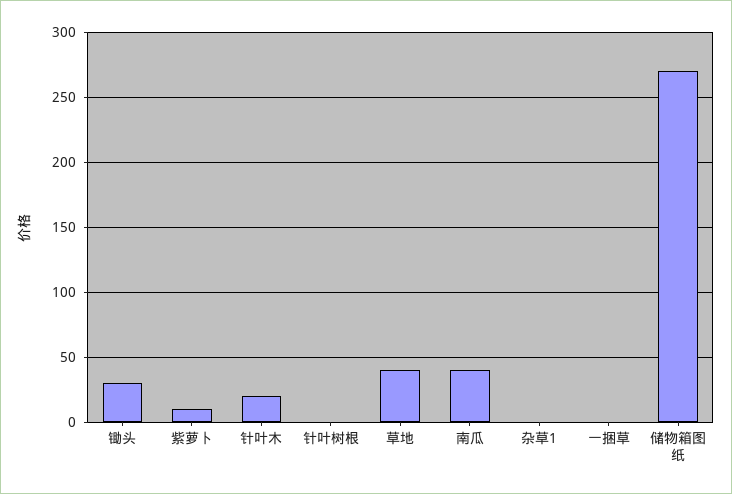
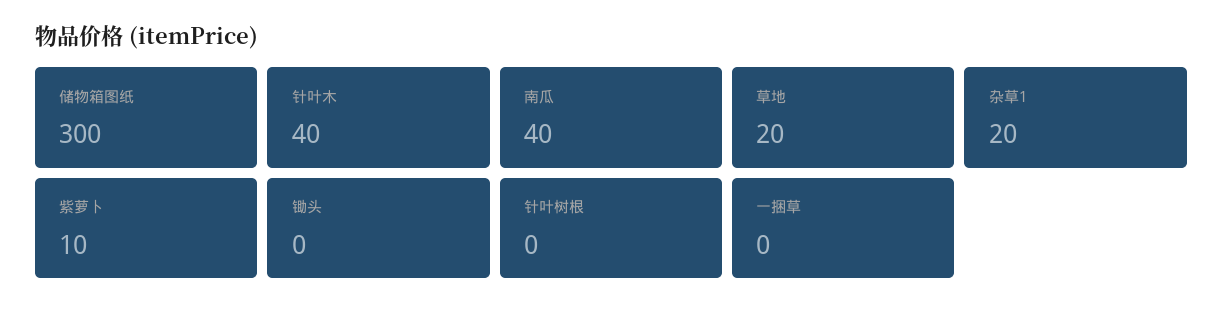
锄头: 30 -> 0
针叶木: 20 -> 40
草地: 40 -> 20
杂草1: 0 -> 20
储物箱图纸: 270 -> 300

